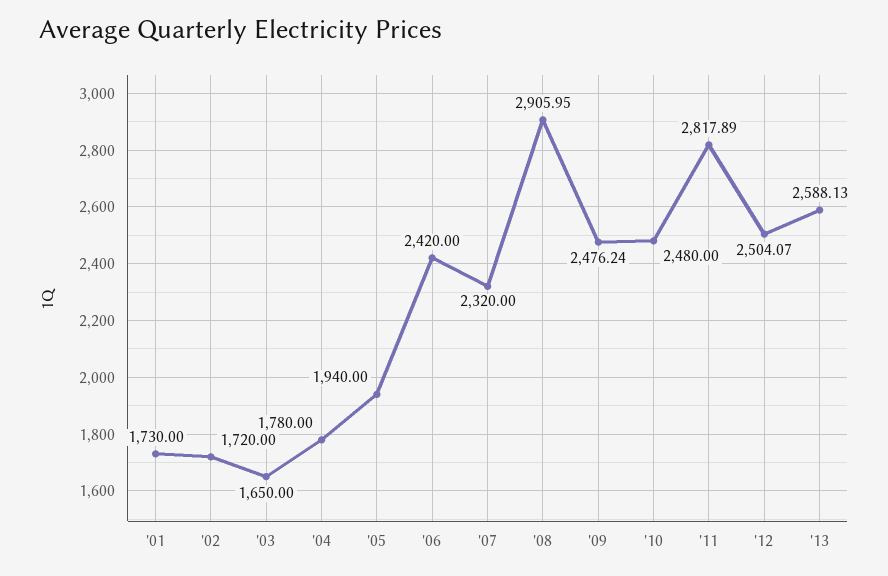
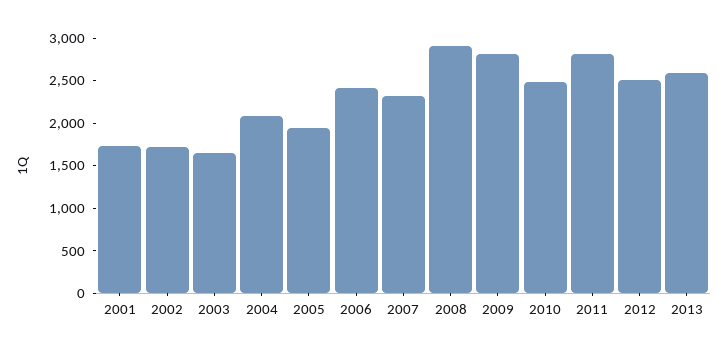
'04: 1780 -> 2100
'09: 2476.24 -> 2800

